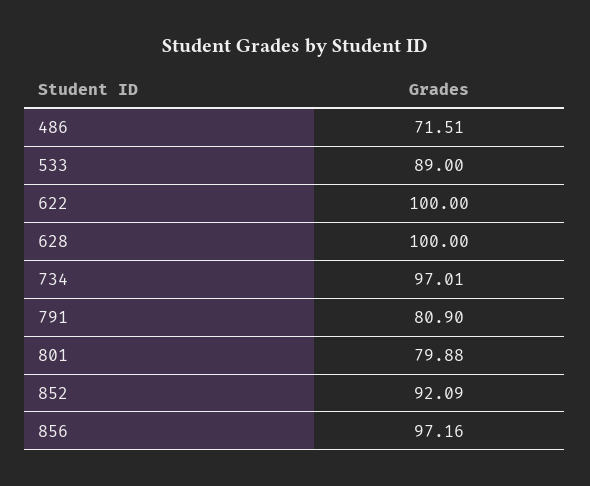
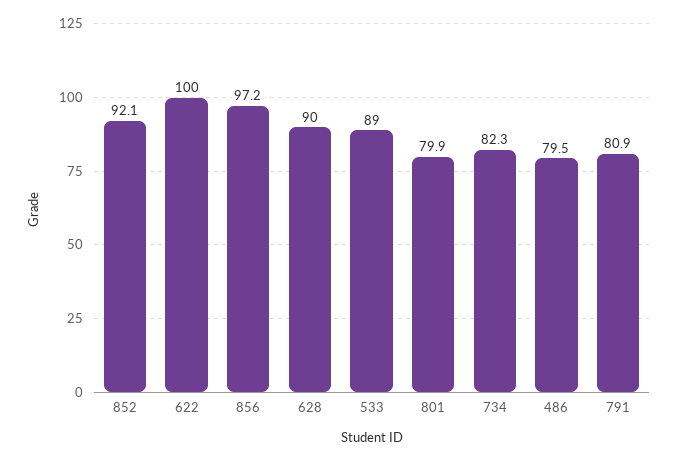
486: 71.51 -> 79.5
628: 100 -> 90
734: 97.01 -> 82.3

